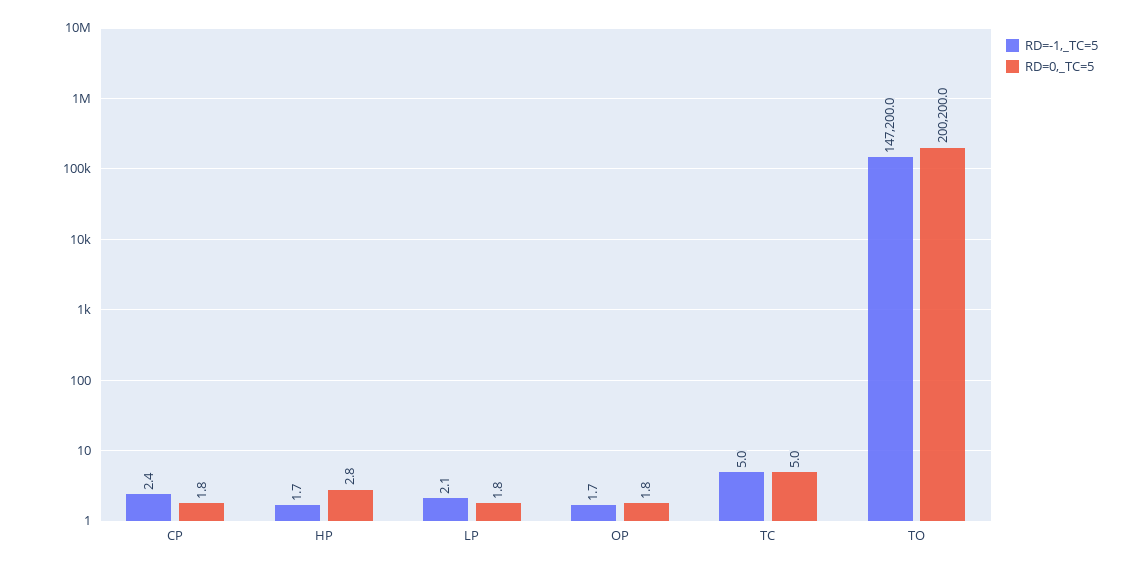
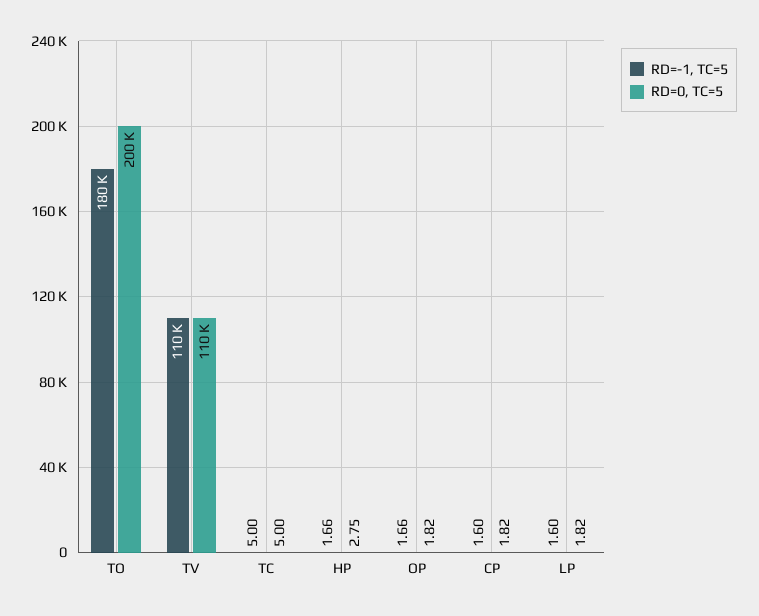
RD=-1,_TC=5, CP: 2.4 -> 1.6
RD=-1,_TC=5, LP: 2.1 -> 1.6
RD=-1,_TC=5, TO: 147200 -> 180000
RD=-1,_TC=5, TV: none -> 110000
RD=0,_TC=5, TV: none -> 110000

